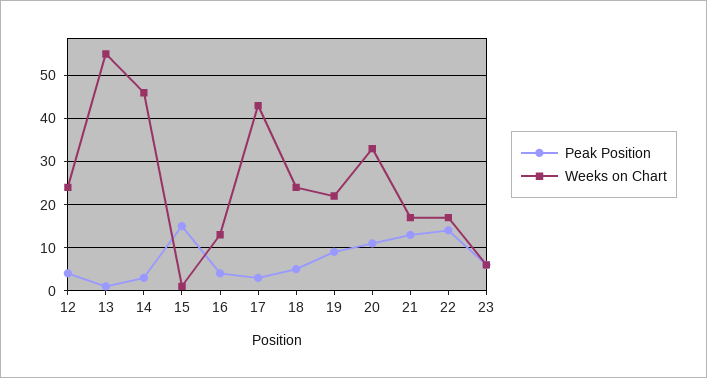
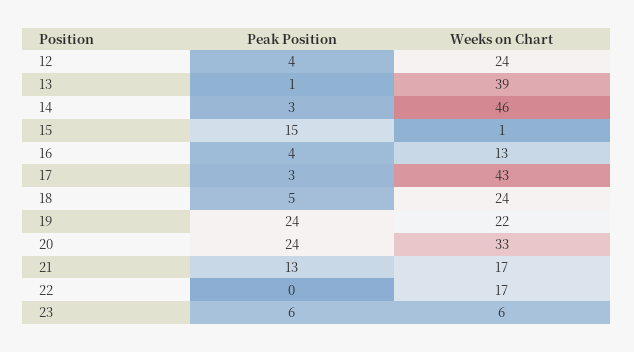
Weeks on Chart, 13: 55 -> 39
Peak Position, 19: 10 -> 24
Peak Position, 20: 10 -> 24
Peak Position, 22: 15 -> 0

